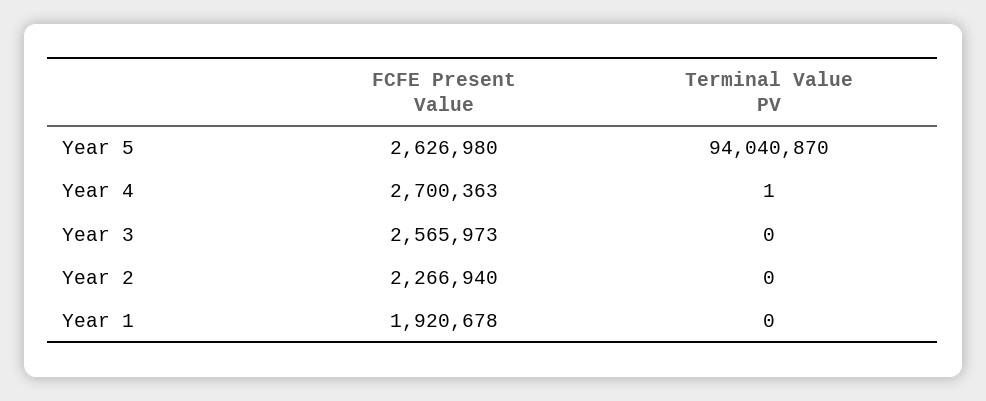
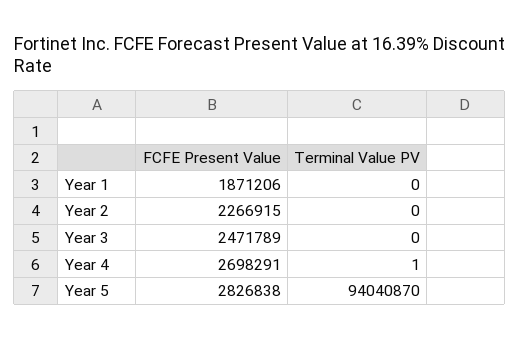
FCFE Present Value, Year 5: 2626980 -> 2826838
FCFE Present Value, Year 4: 2700363 -> 2698291
FCFE Present Value, Year 3: 2565973 -> 2471789
FCFE Present Value, Year 2: 2266940 -> 2266915
FCFE Present Value, Year 1: 1920678 -> 1871206

